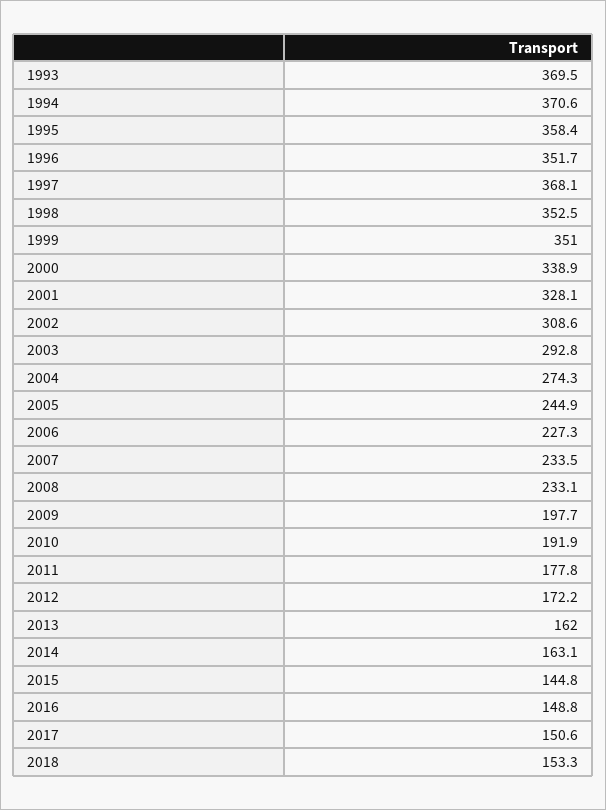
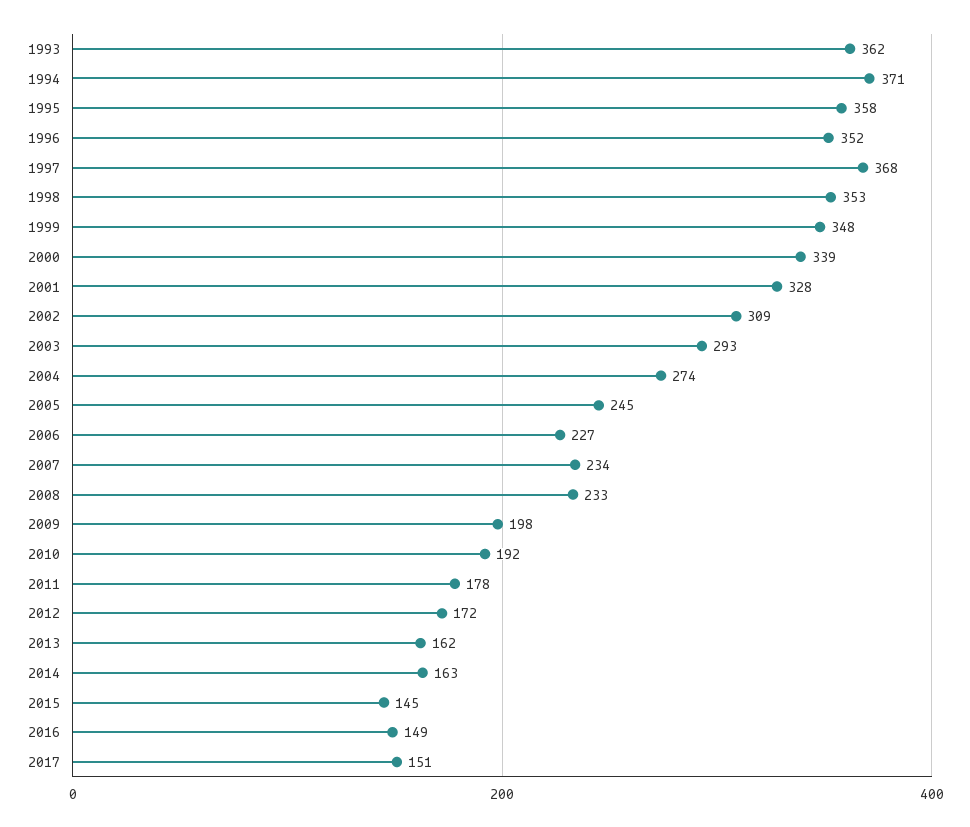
1993: 369.5 -> 362
1999: 351 -> 348
2018: 153.3 -> none

